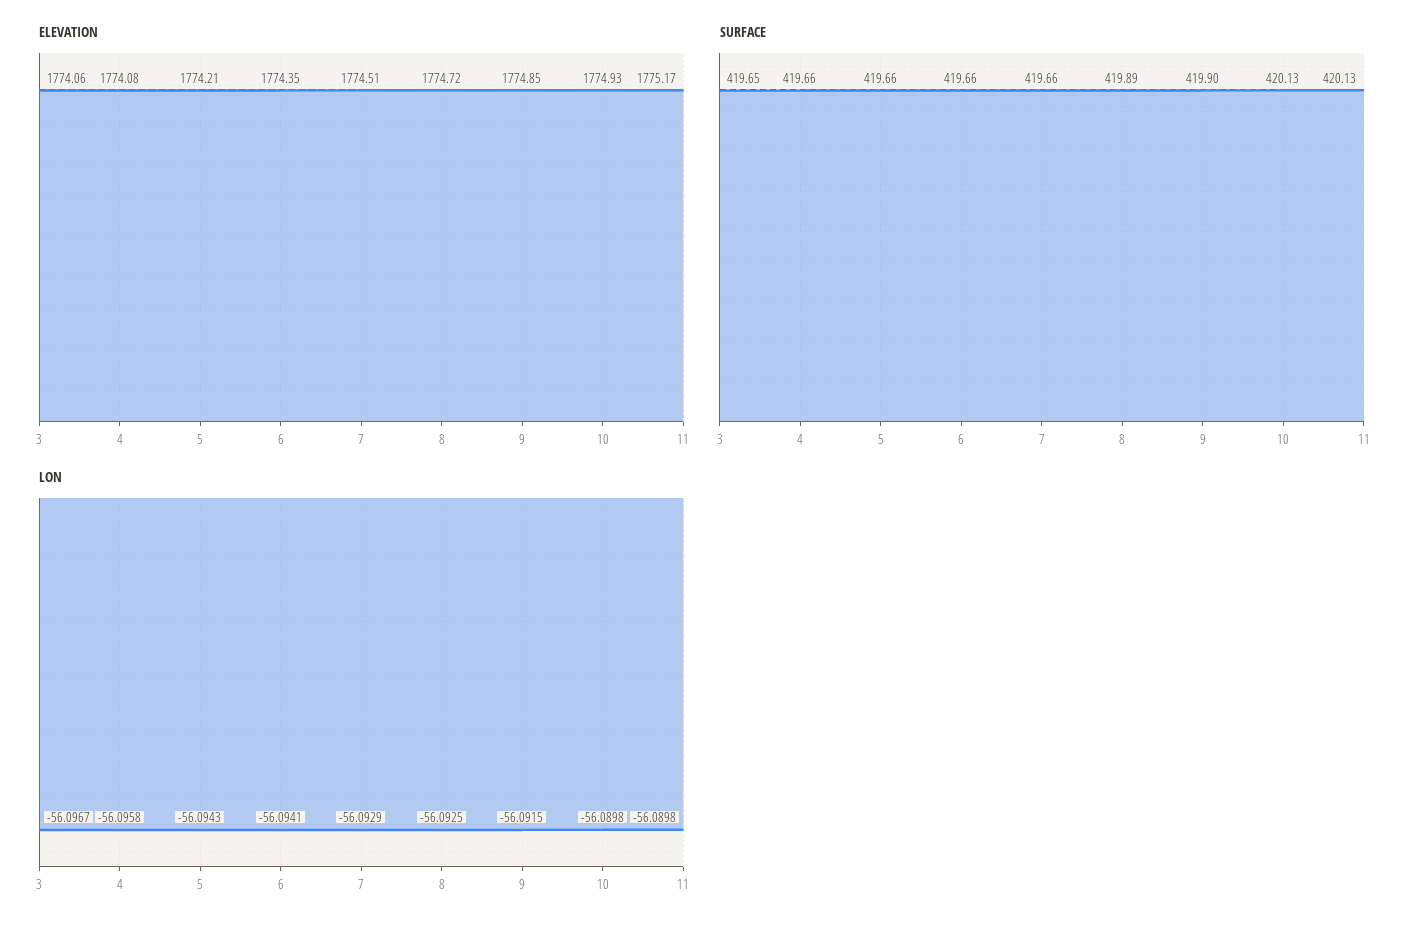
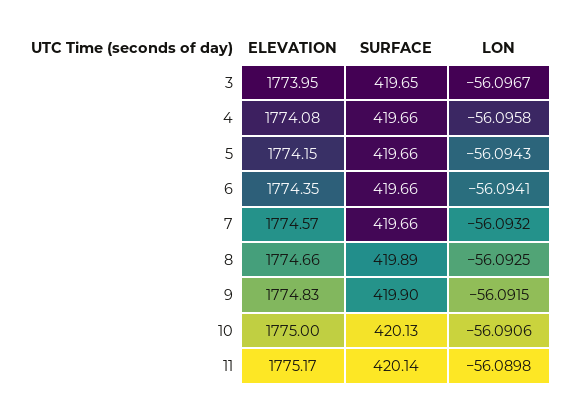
ELEVATION, 3: 1774.06 -> 1773.95
ELEVATION, 5: 1774.21 -> 1774.15
ELEVATION, 7: 1774.51 -> 1774.57
ELEVATION, 8: 1774.72 -> 1774.66
ELEVATION, 9: 1774.85 -> 1774.83
ELEVATION, 10: 1774.93 -> 1775
SURFACE, 11: 420.13 -> 420.14
LON, 7: -56.0929 -> -56.0932
LON, 10: -56.0898 -> -56.0906

